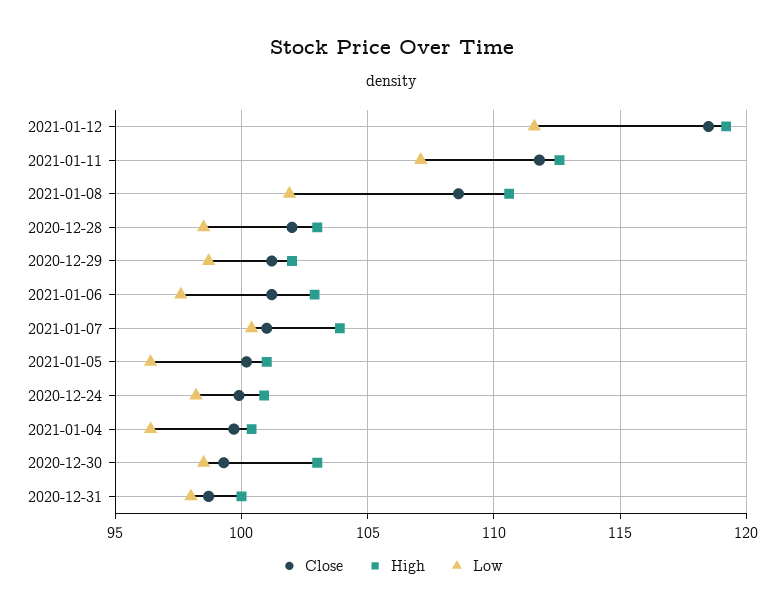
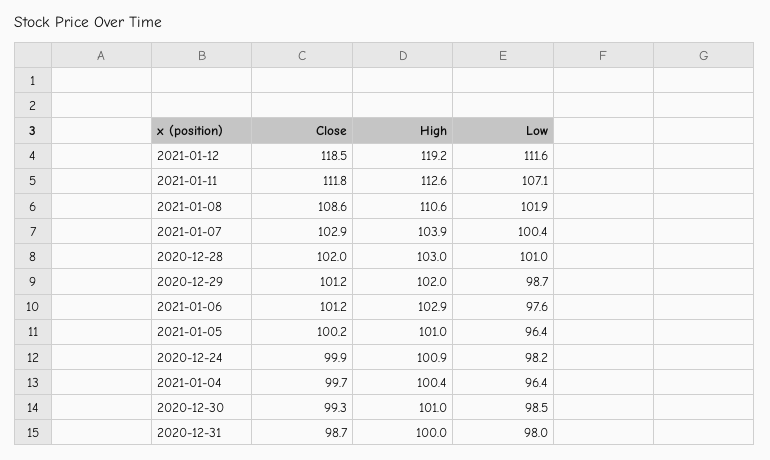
Low, 2020-12-28: 98.5 -> 101
Close, 2021-01-07: 101 -> 102.9
High, 2020-12-30: 103 -> 101

